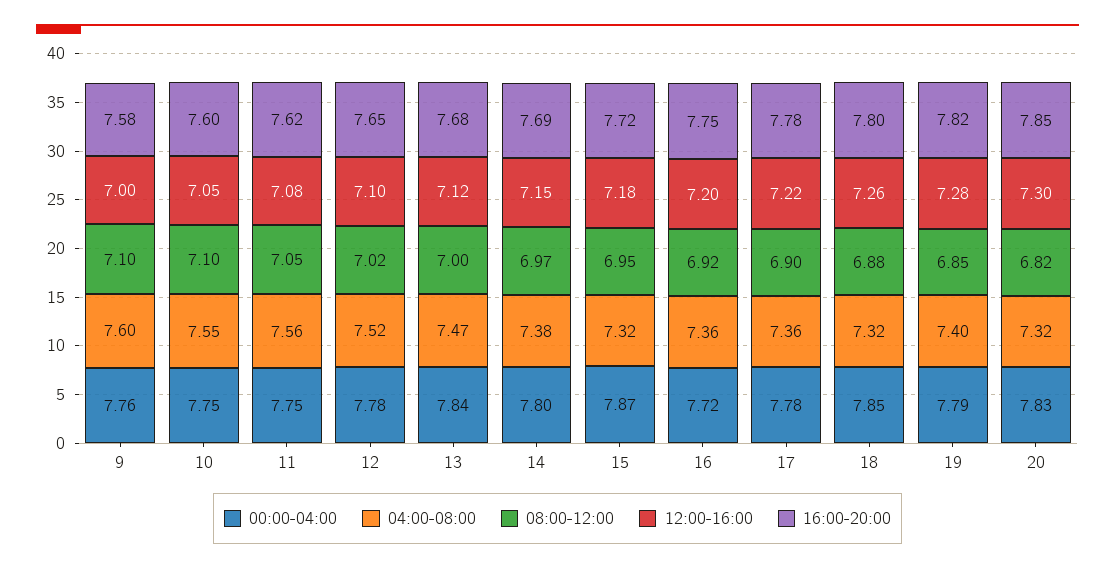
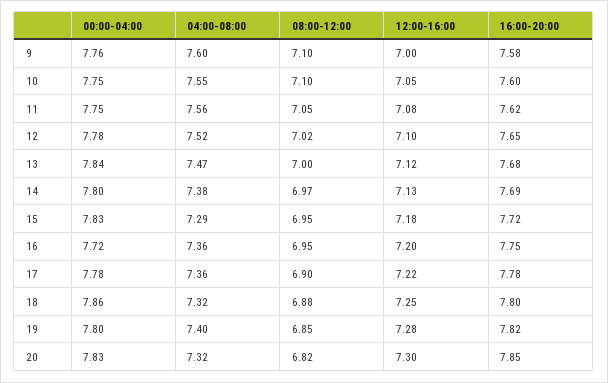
12:00-16:00, 14: 7.15 -> 7.13
00:00-04:00, 15: 7.87 -> 7.83
04:00-08:00, 15: 7.32 -> 7.29
08:00-12:00, 16: 6.92 -> 6.95
00:00-04:00, 18: 7.85 -> 7.86
12:00-16:00, 18: 7.26 -> 7.25
00:00-04:00, 19: 7.79 -> 7.8

